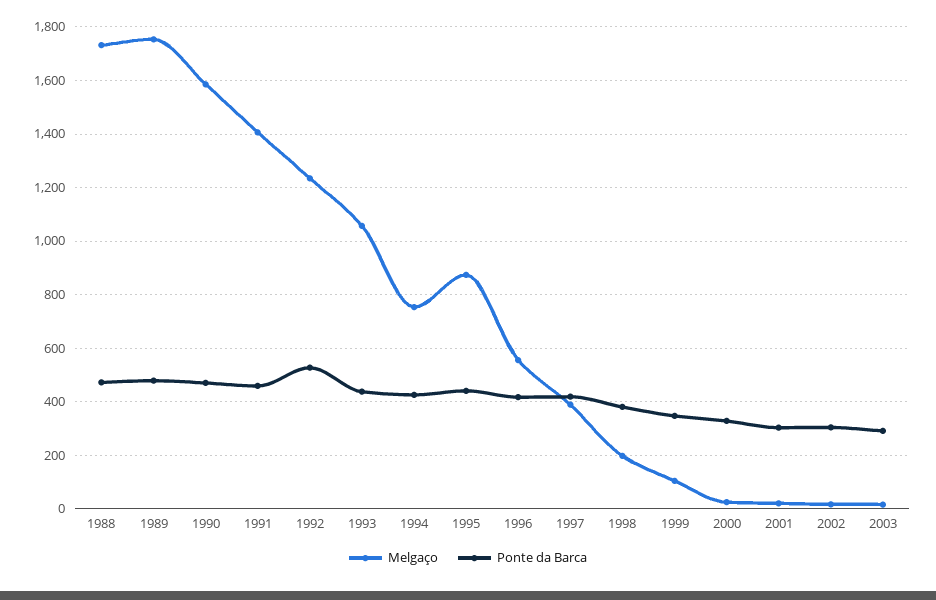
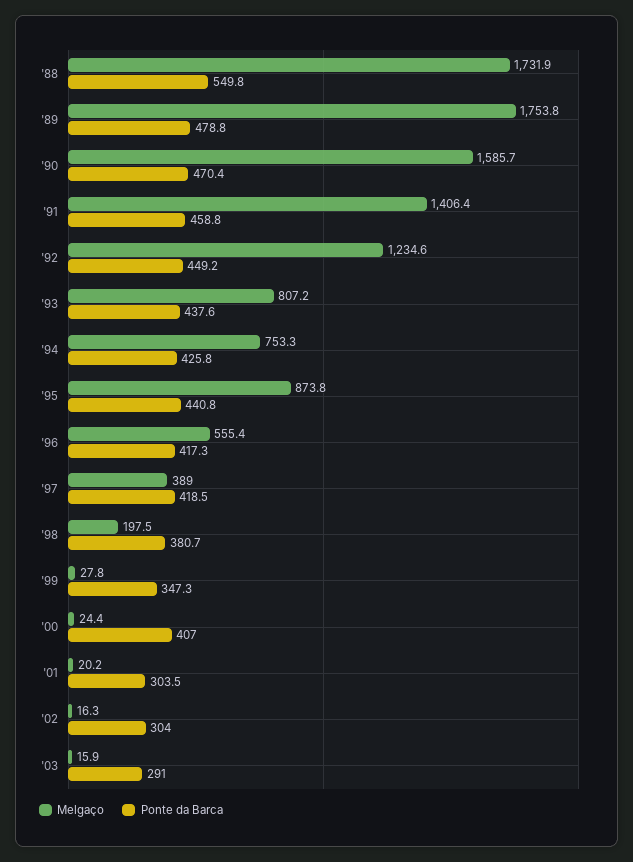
Ponte da Barca, 1988: 475 -> 549.8
Ponte da Barca, 1992: 525 -> 449.2
Melgaço, 1993: 1050 -> 807.2
Melgaço, 1999: 100 -> 27.8
Ponte da Barca, 2000: 325 -> 407

